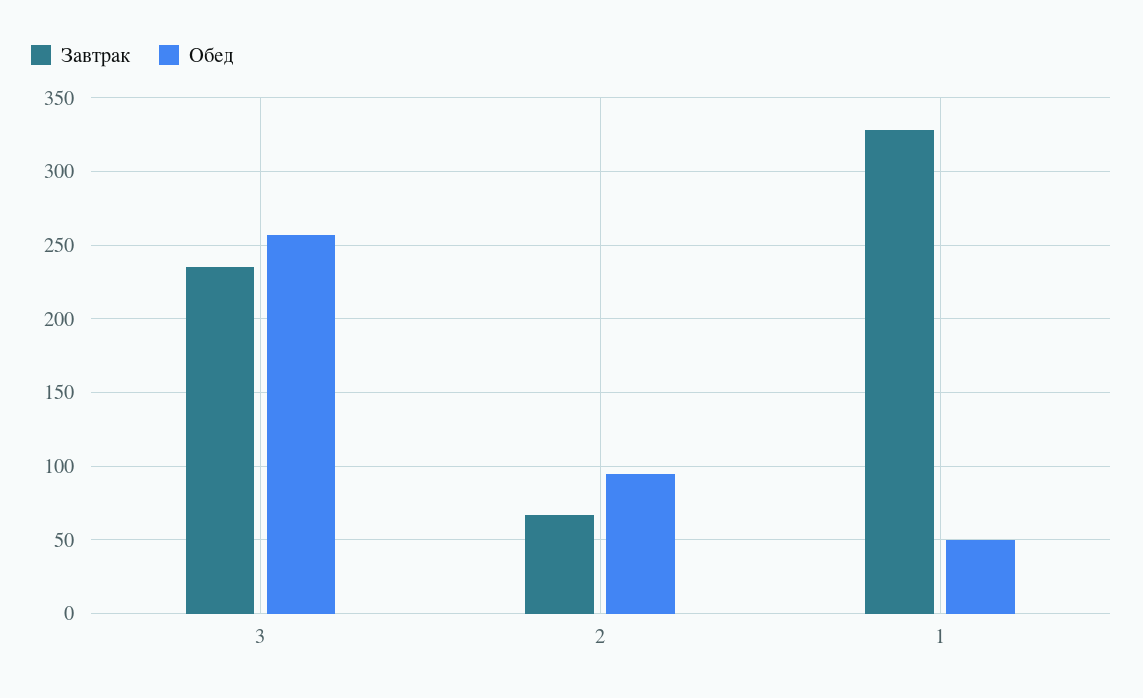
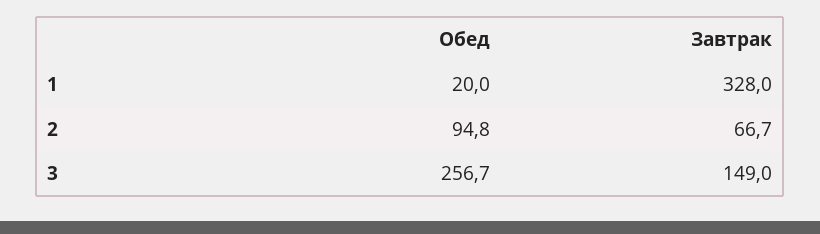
Завтрак, 3: 235 -> 149
Обед, 1: 50 -> 20

